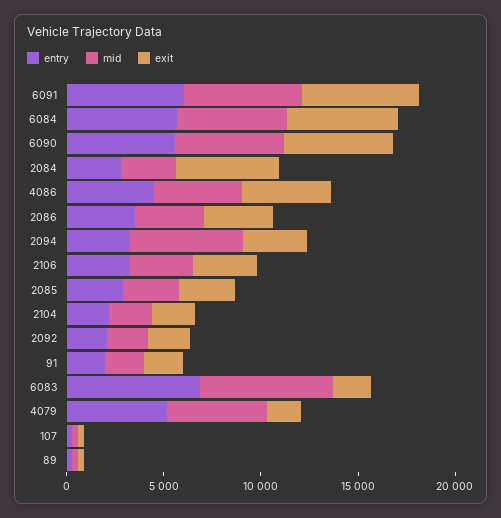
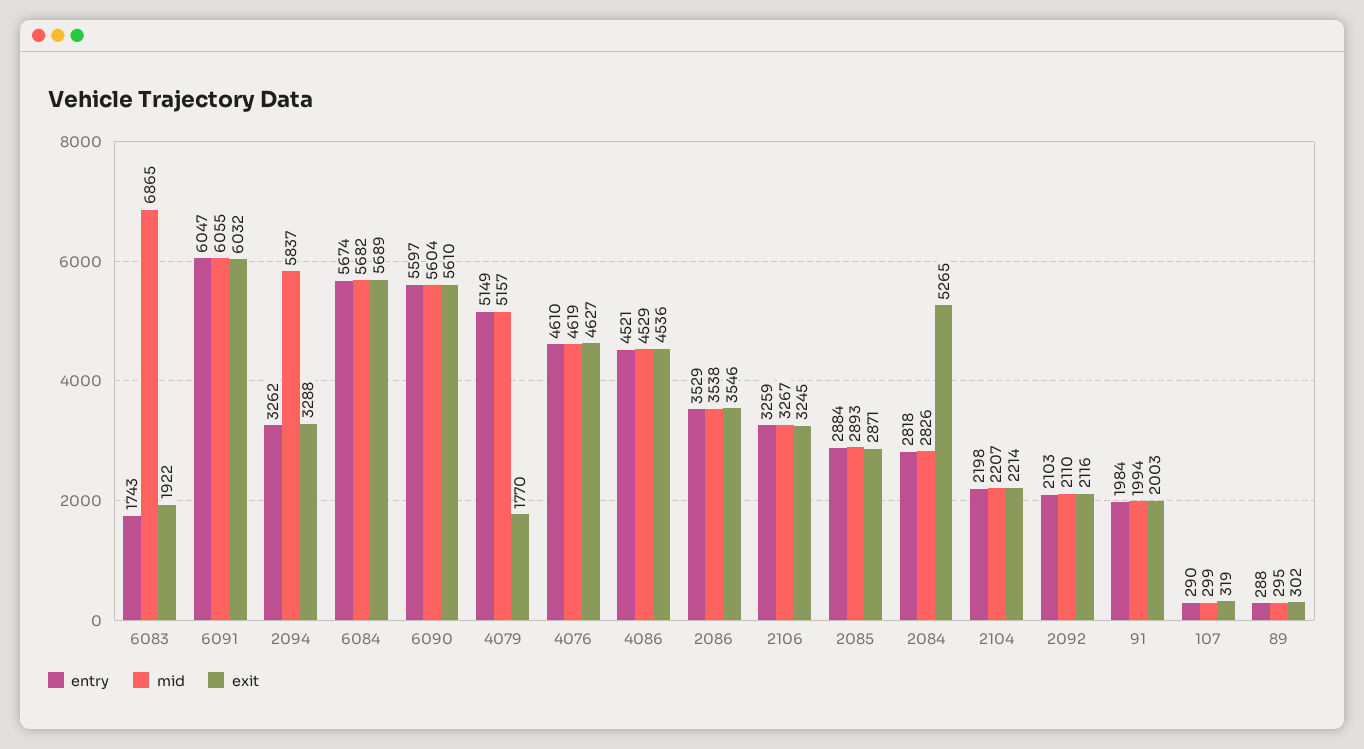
entry, 6083: 7000 -> 1743
entry, 4076: none -> 4610
mid, 4076: none -> 4619
exit, 4076: none -> 4627

